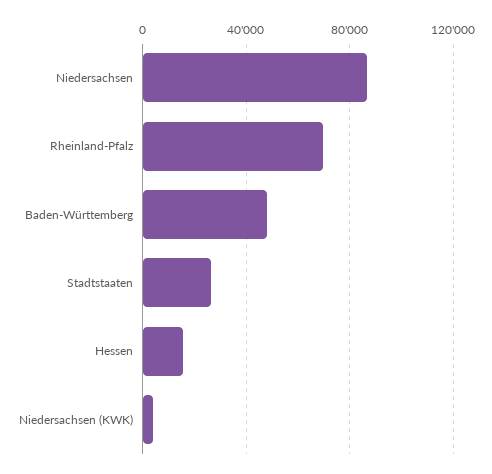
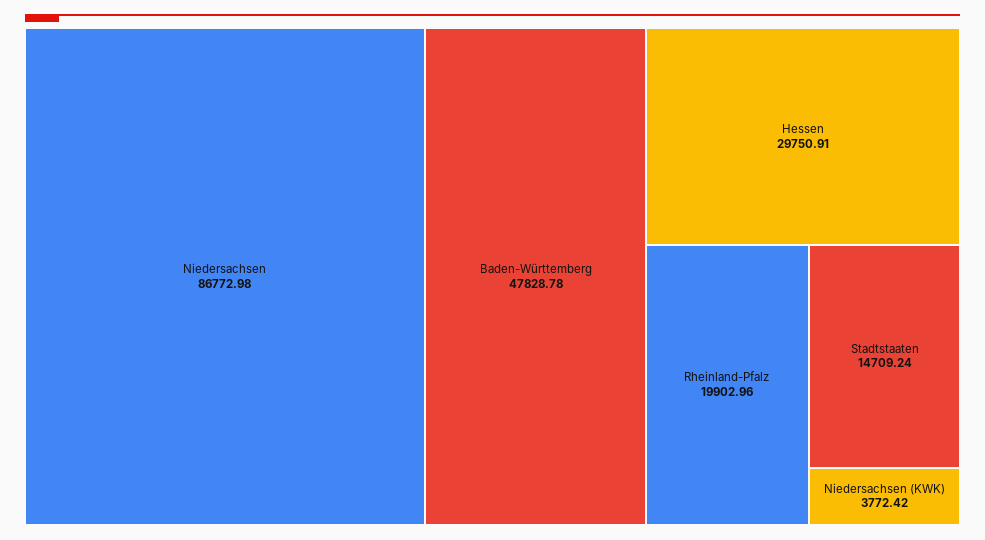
Rheinland-Pfalz: 70000 -> 19902.96
Stadtstaaten: 25000 -> 14709.24
Hessen: 15000 -> 29750.91

